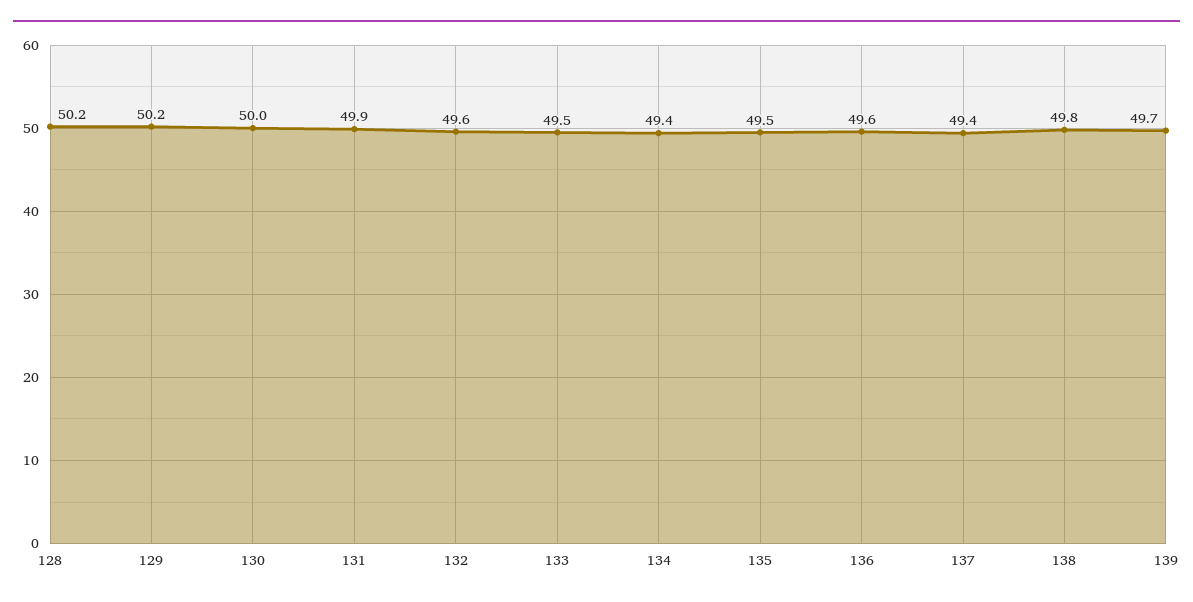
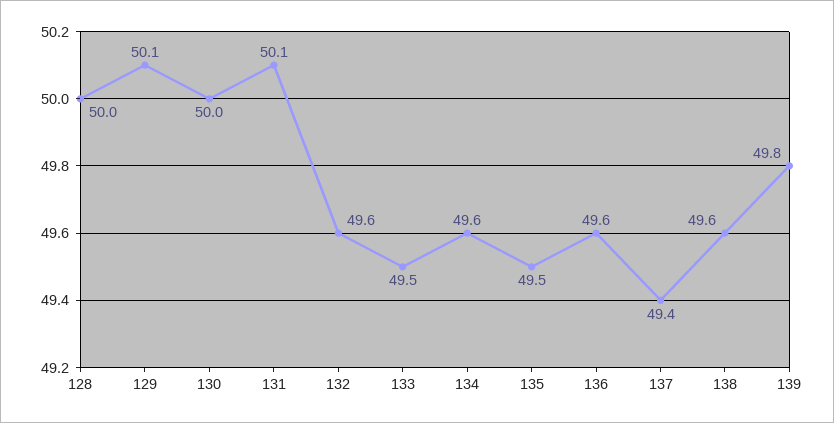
128: 50.2 -> 50
129: 50.2 -> 50.1
131: 49.9 -> 50.1
134: 49.4 -> 49.6
138: 49.8 -> 49.6
139: 49.7 -> 49.8

